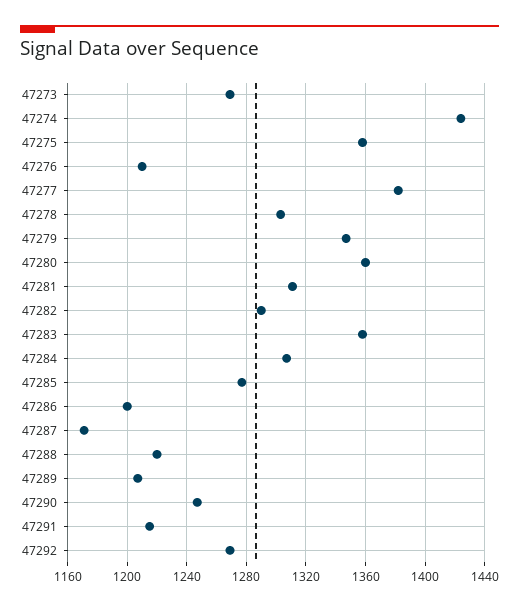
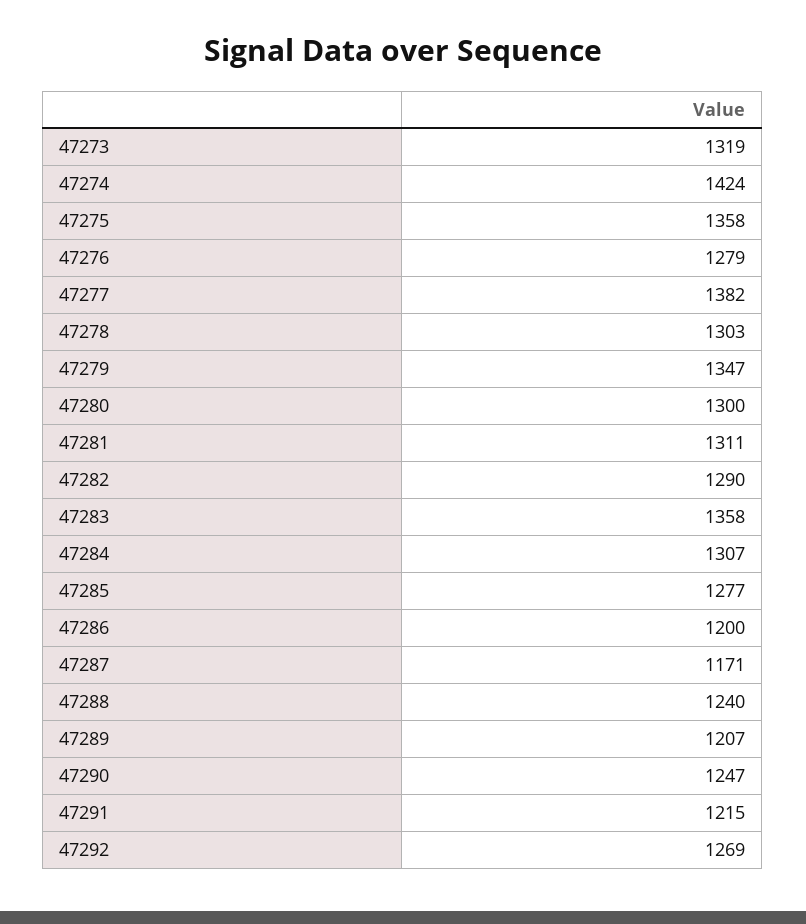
47273: 1270 -> 1319
47276: 1210 -> 1279
47280: 1360 -> 1300
47288: 1220 -> 1240

